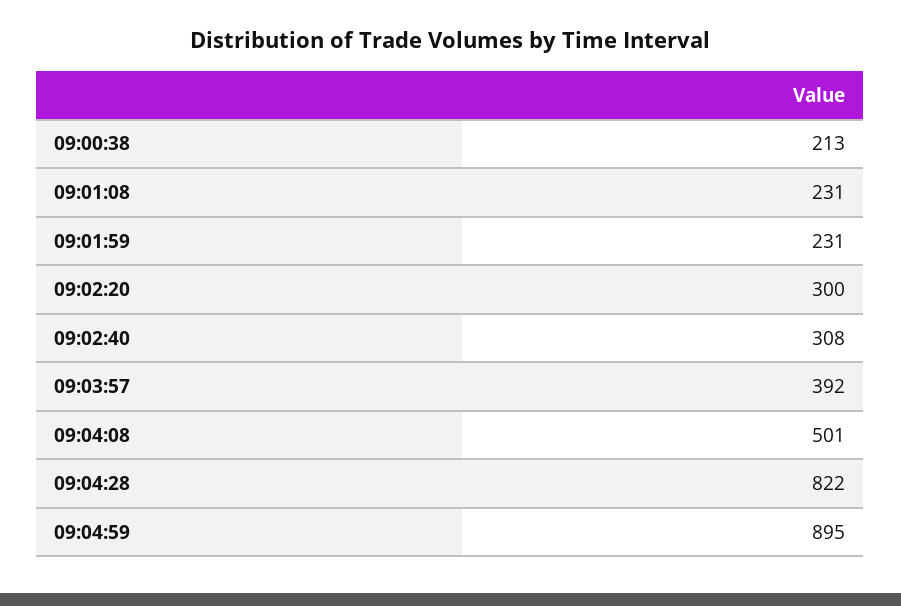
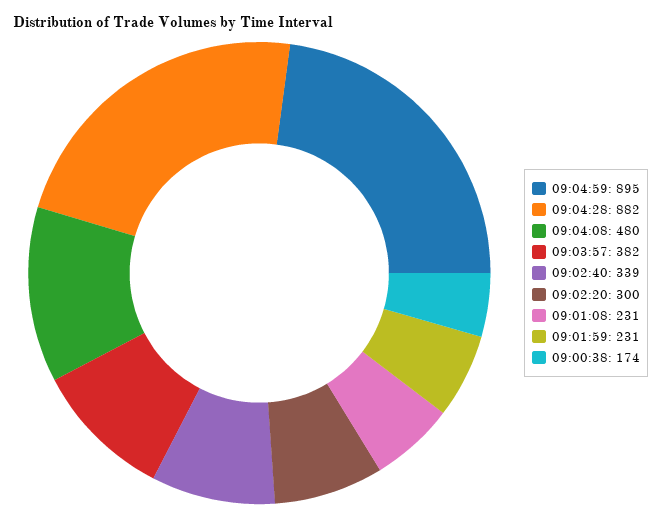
09:00:38: 213 -> 174
09:02:40: 308 -> 339
09:03:57: 392 -> 382
09:04:08: 501 -> 480
09:04:28: 822 -> 882

